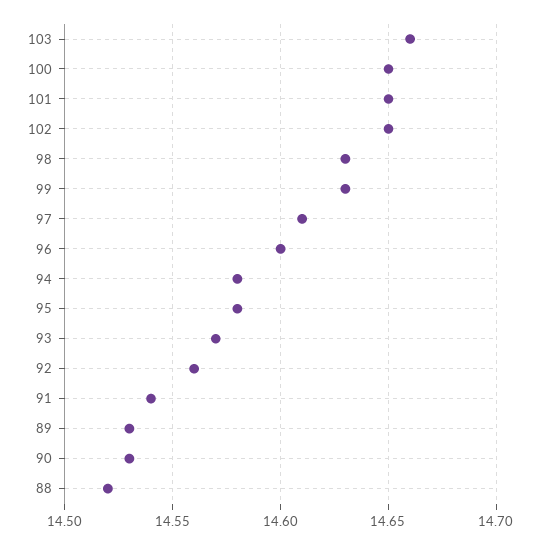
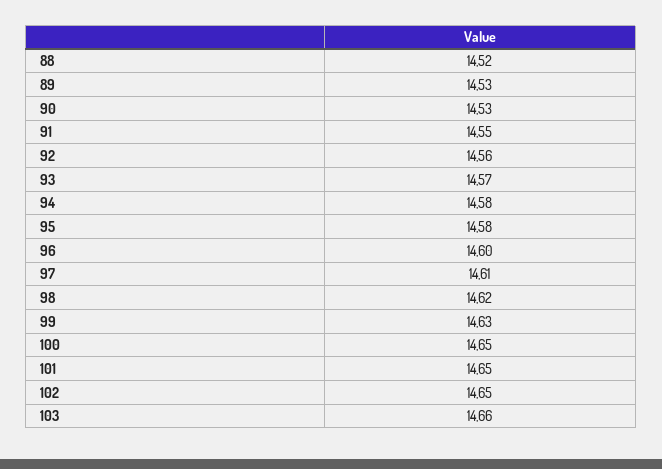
98: 14.63 -> 14.62
91: 14.54 -> 14.55

